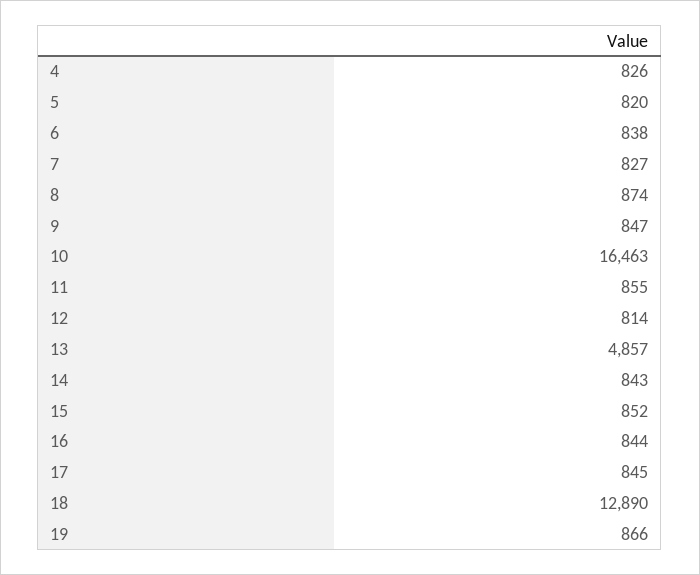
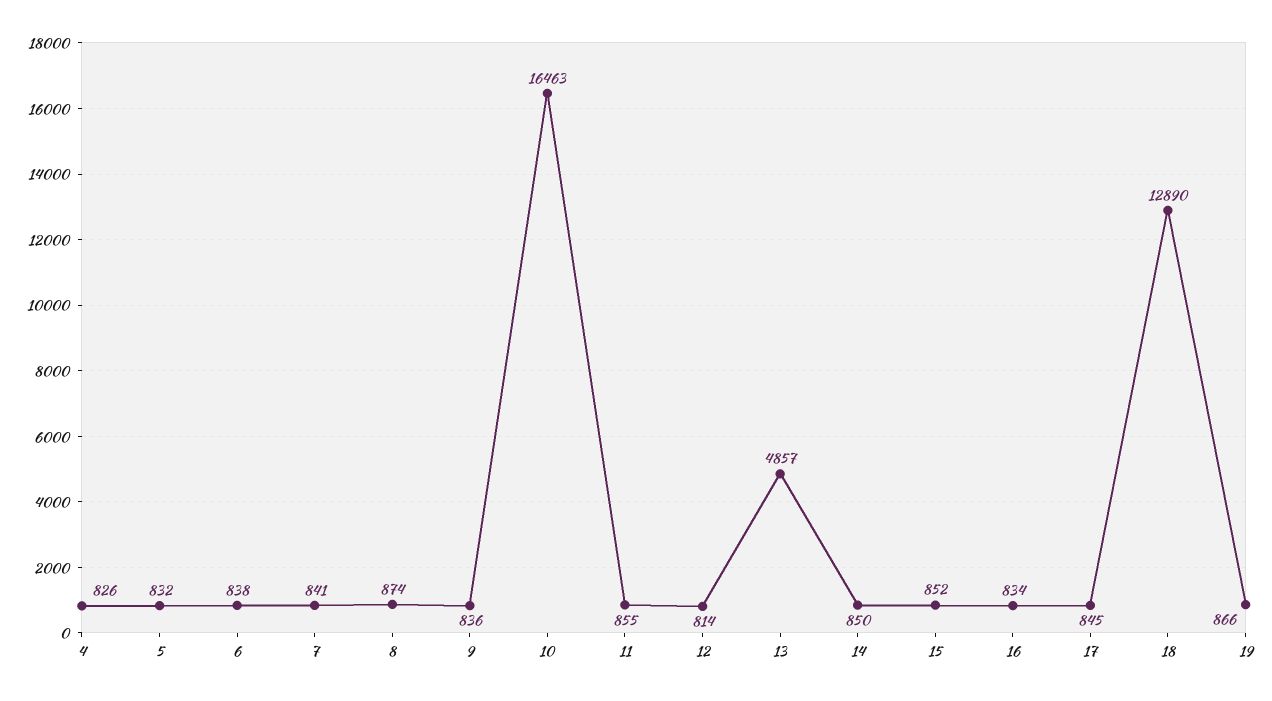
5: 820 -> 832
7: 827 -> 841
9: 847 -> 836
14: 843 -> 850
16: 844 -> 834

